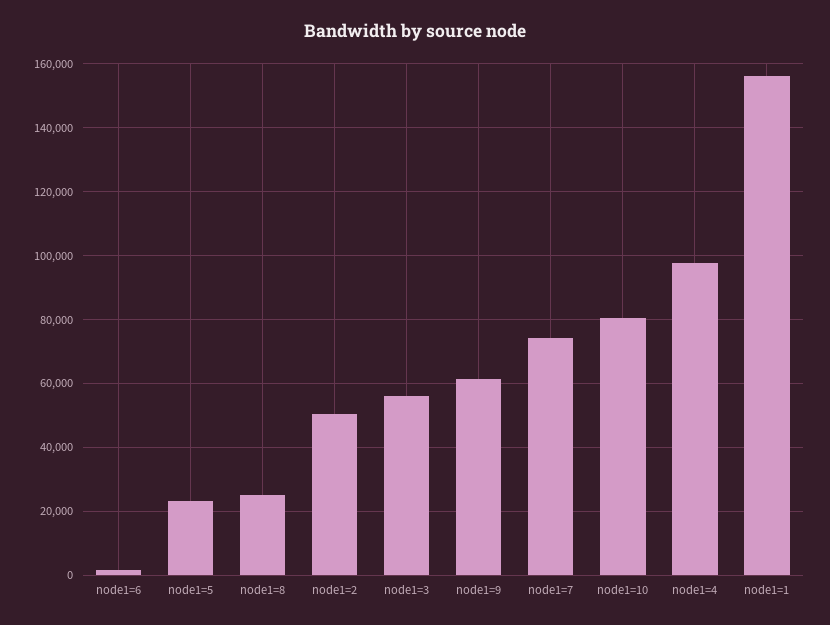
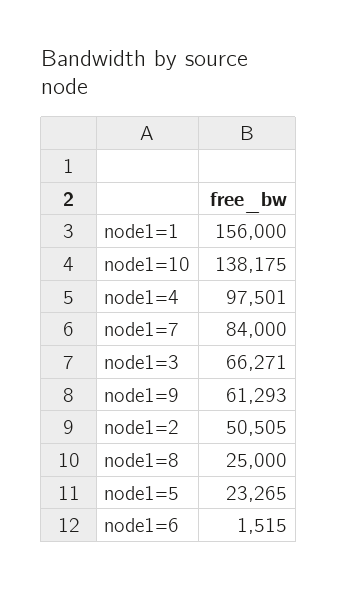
node1=3: 56000 -> 66271
node1=7: 74000 -> 84000
node1=10: 80000 -> 138175

